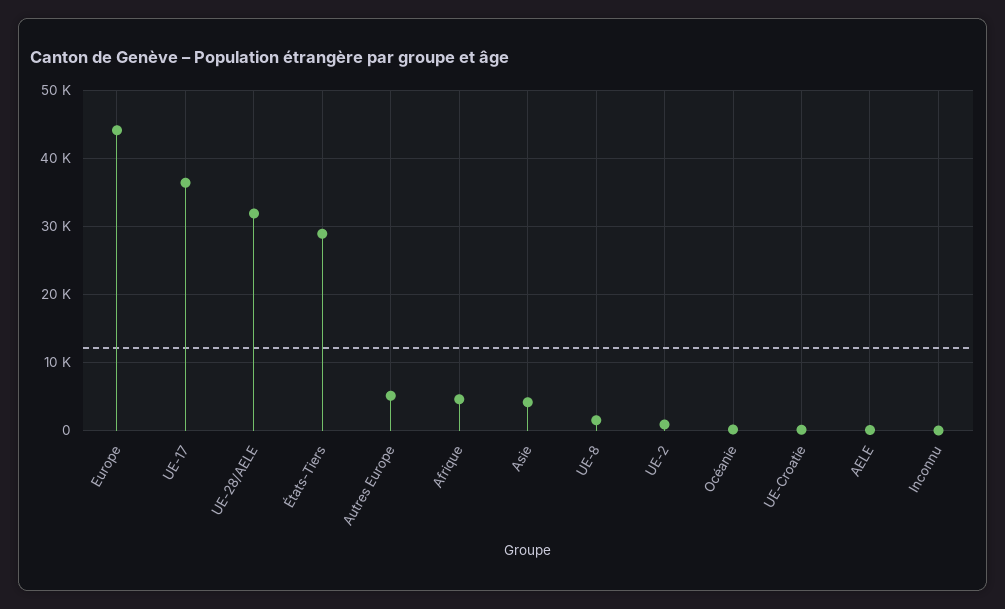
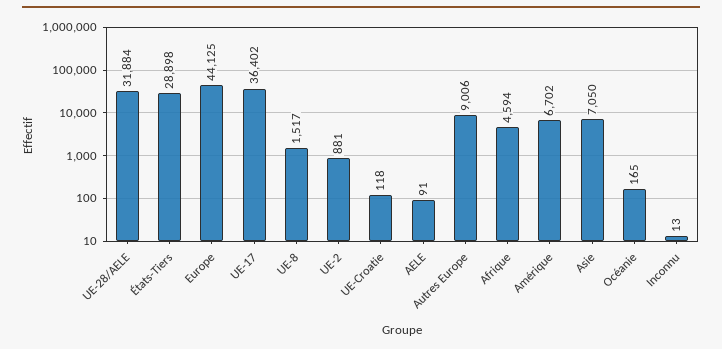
Autres Europe: 5000 -> 9006
Asie: 4000 -> 7050
Amérique: none -> 6702

